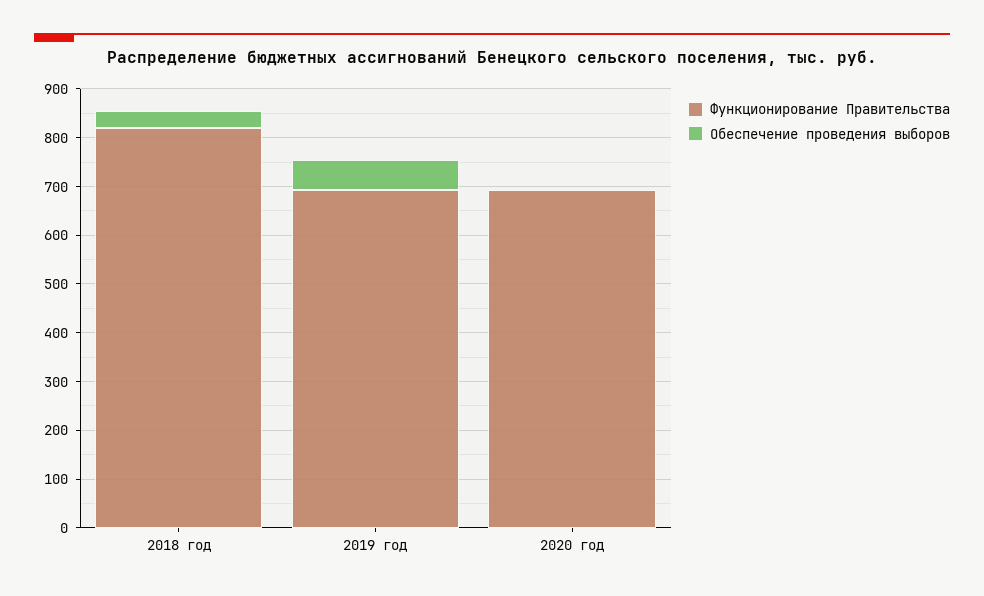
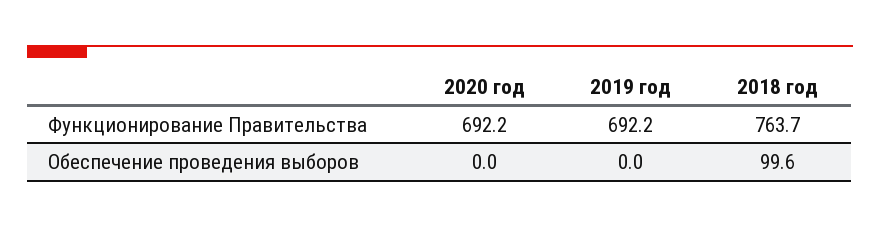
Функционирование Правительства, 2018 год: 820 -> 763.7
Обеспечение проведения выборов, 2018 год: 40 -> 99.6
Обеспечение проведения выборов, 2019 год: 60 -> 0

